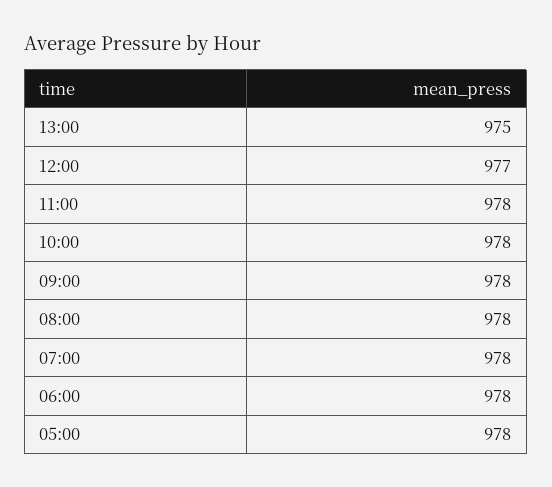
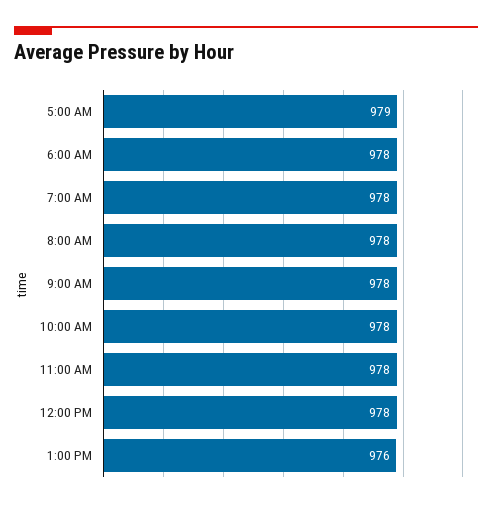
13:00: 975 -> 976
12:00: 977 -> 978
05:00: 978 -> 979

